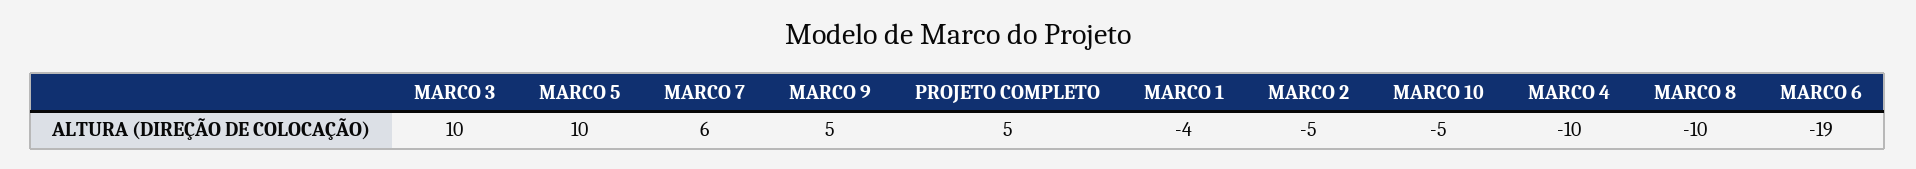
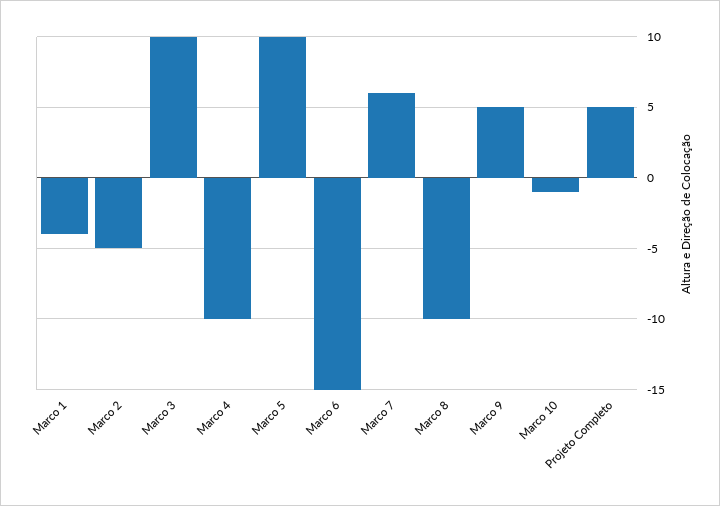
MARCO 10: -5 -> -1
MARCO 6: -19 -> -15

